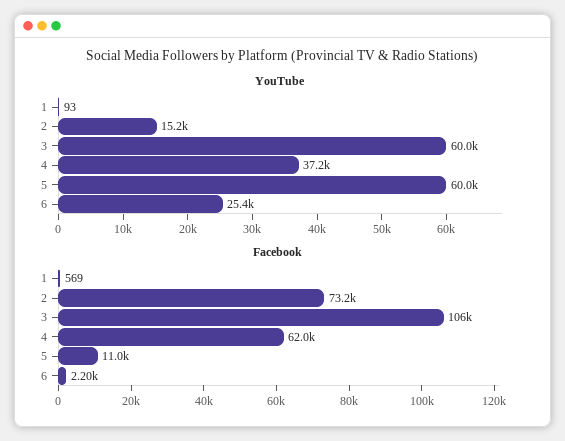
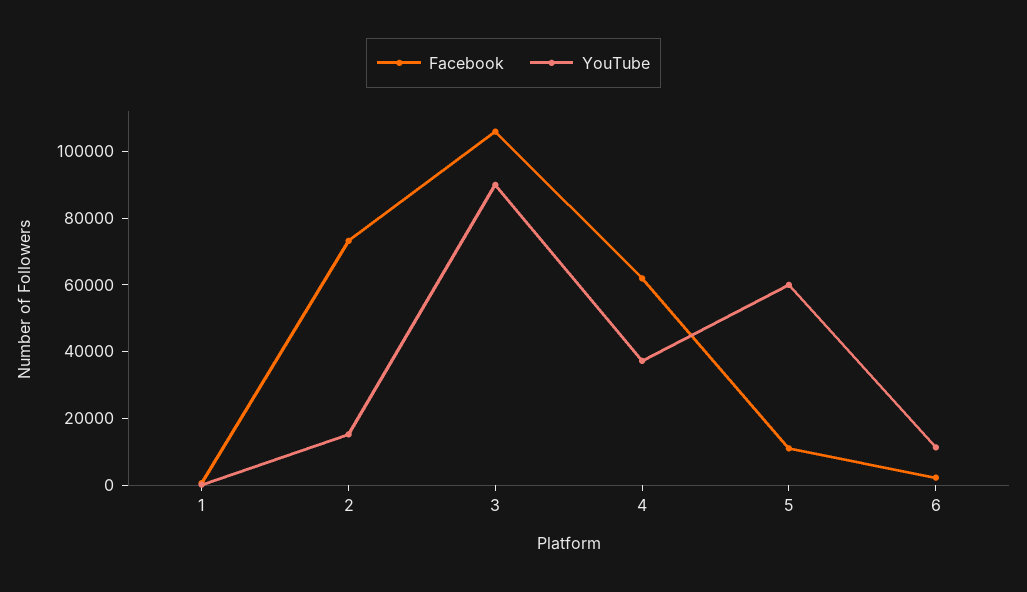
YouTube, 3: 60000 -> 90000
YouTube, 6: 25400 -> 10000

